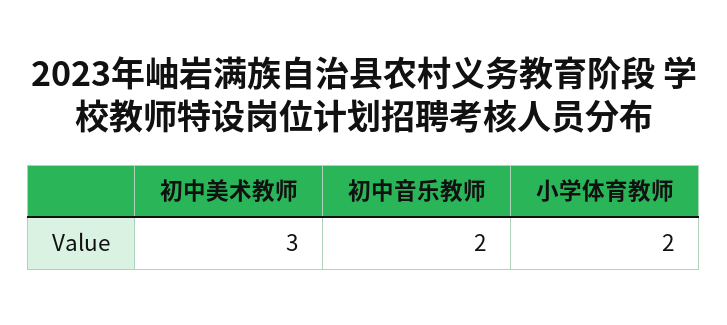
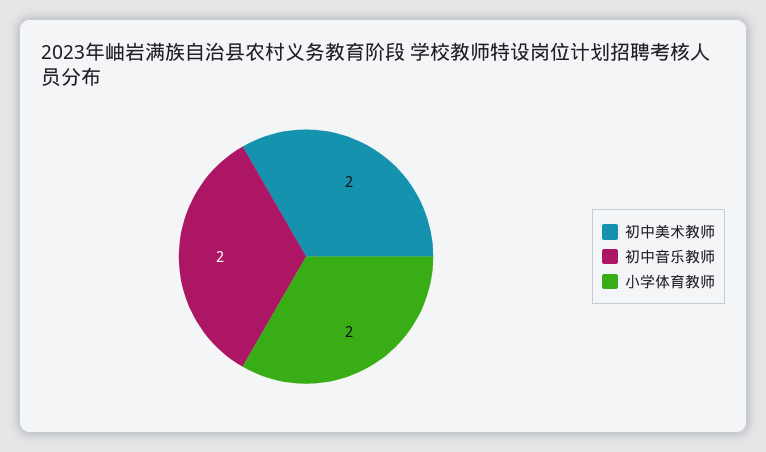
初中美术教师: 3 -> 2

